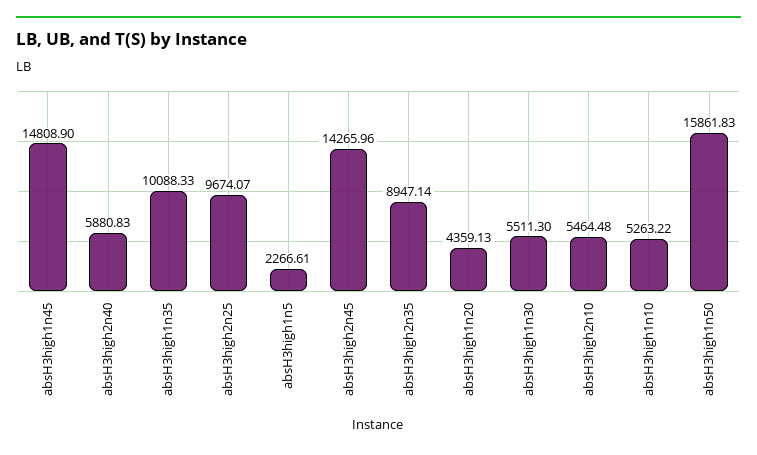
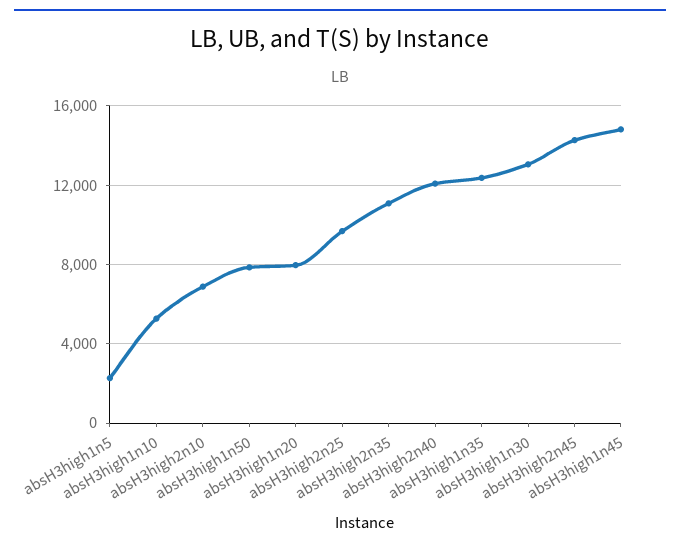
absH3high2n40: 5880.83 -> 12000
absH3high1n35: 10088.33 -> 12500
absH3high2n35: 8947.14 -> 11000
absH3high1n20: 4359.13 -> 8000
absH3high1n30: 5511.3 -> 13000
absH3high2n10: 5464.48 -> 7000
absH3high1n50: 15861.83 -> 8000

